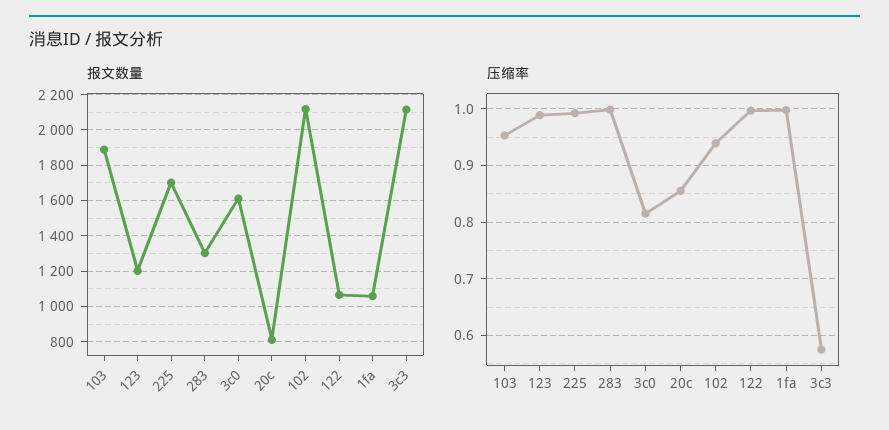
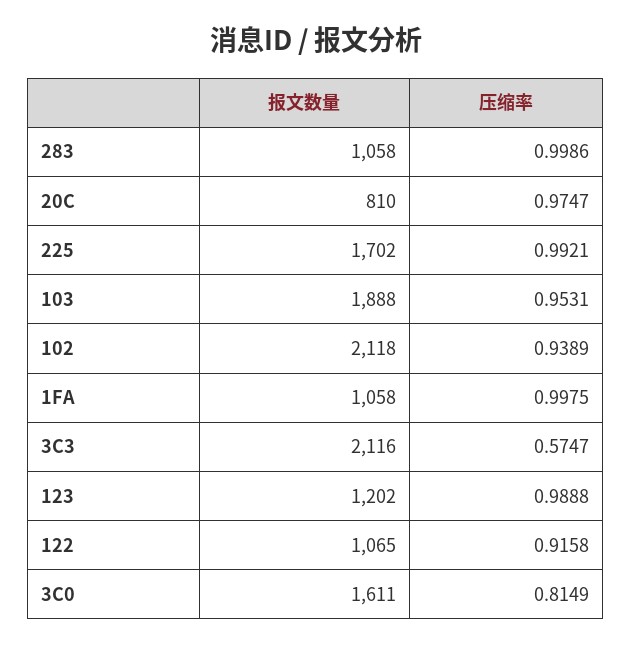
报文数量, 283: 1300 -> 1058
压缩率, 20c: 0.86 -> 0.9747
压缩率, 122: 1 -> 0.9158

